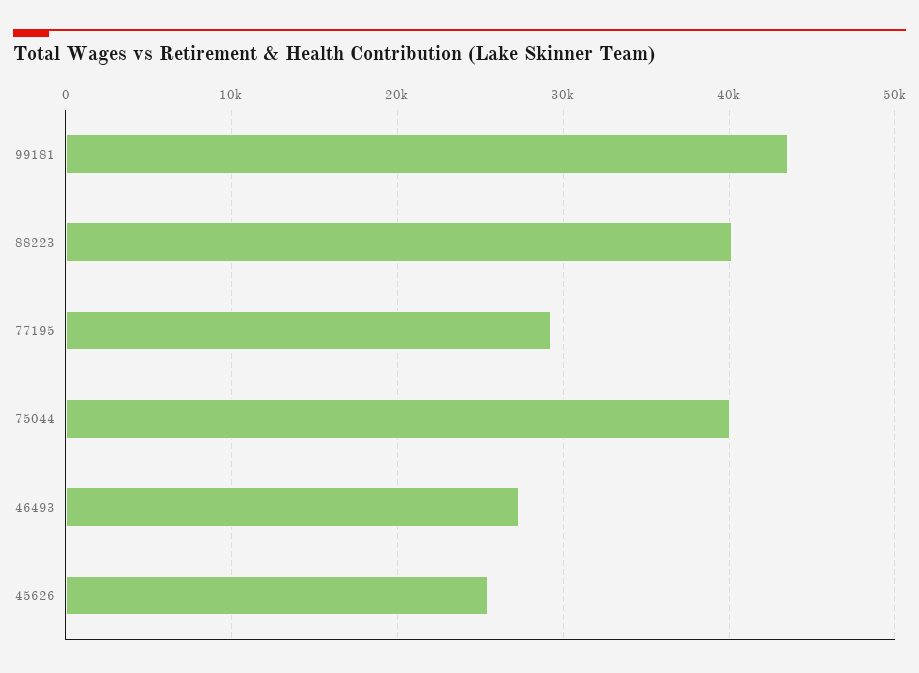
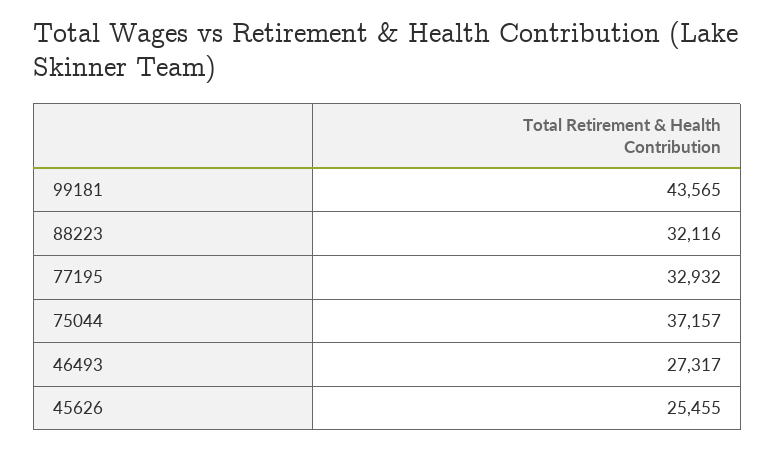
88223: 40000 -> 32116
77195: 29000 -> 32932
75044: 40000 -> 37157

